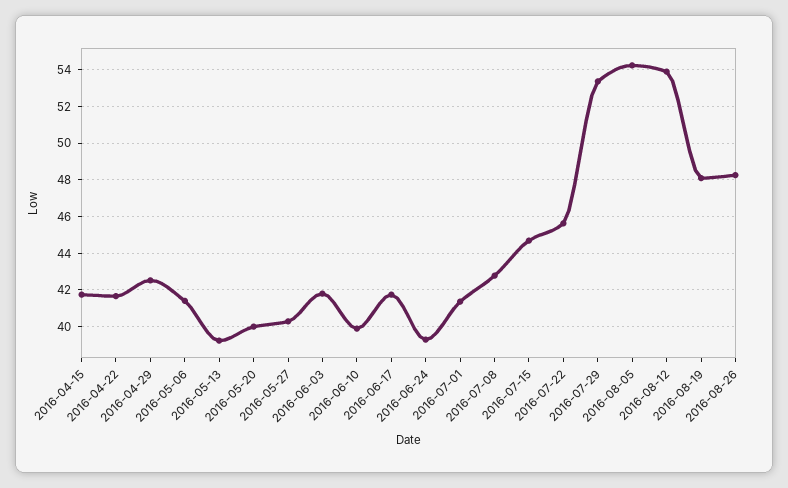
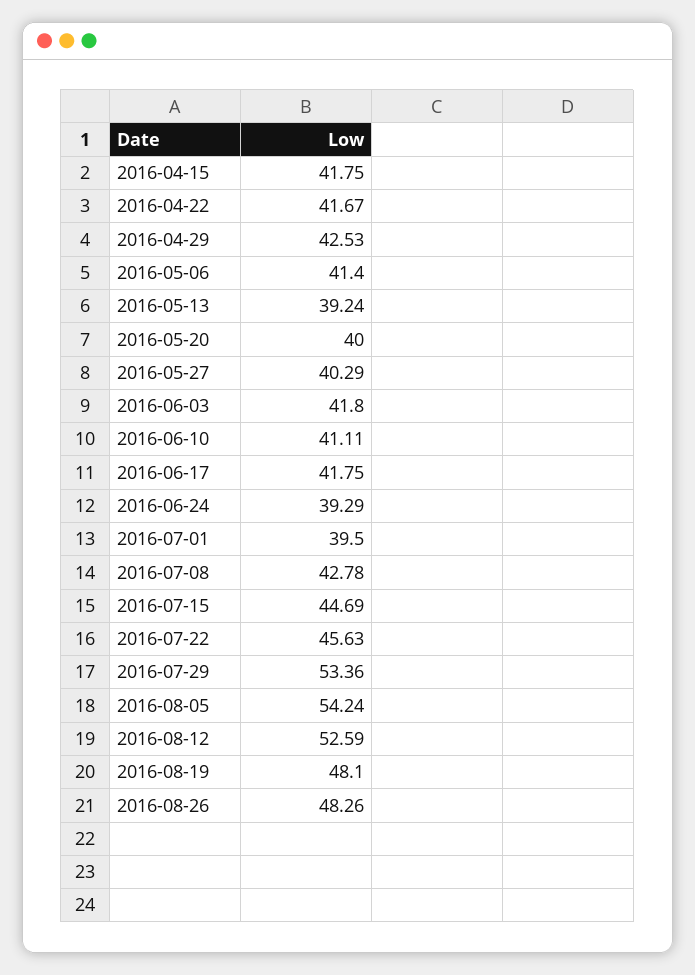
2016-06-10: 40 -> 41.11
2016-07-01: 41.5 -> 39.5
2016-08-12: 54 -> 52.59

